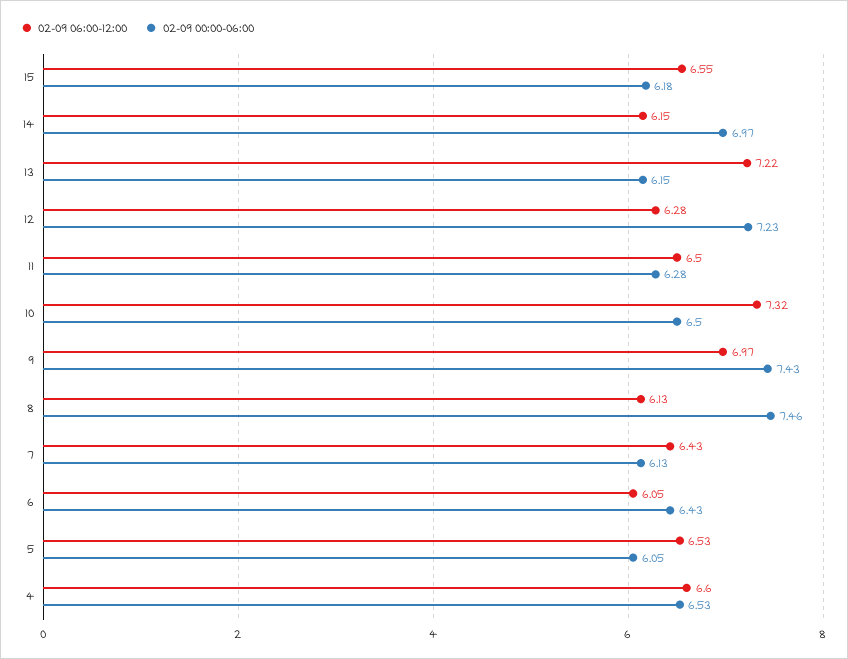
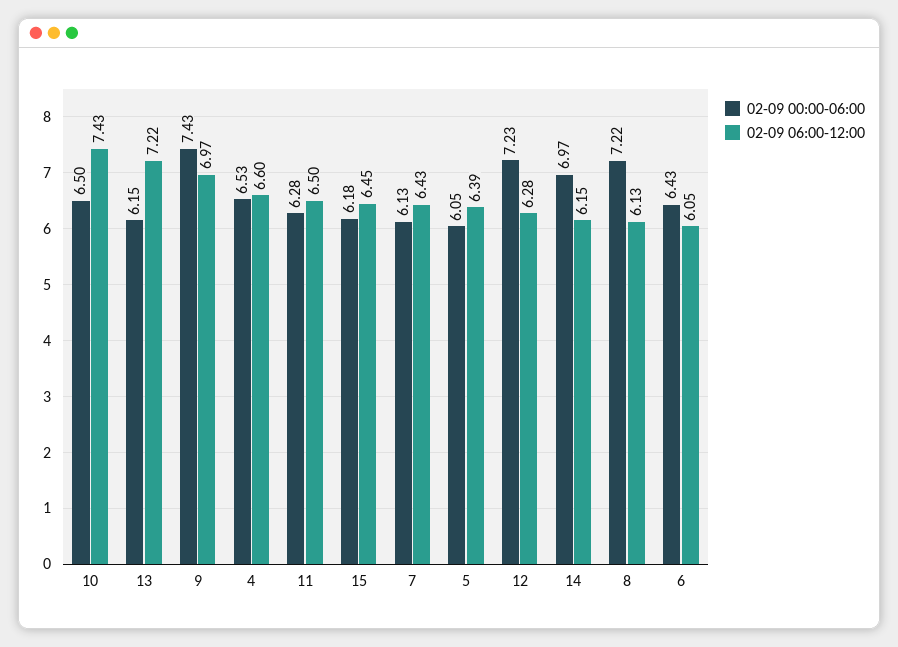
02-09 06:00-12:00, 15: 6.55 -> 6.45
02-09 06:00-12:00, 10: 7.32 -> 7.43
02-09 00:00-06:00, 8: 7.46 -> 7.22
02-09 06:00-12:00, 5: 6.53 -> 6.39

